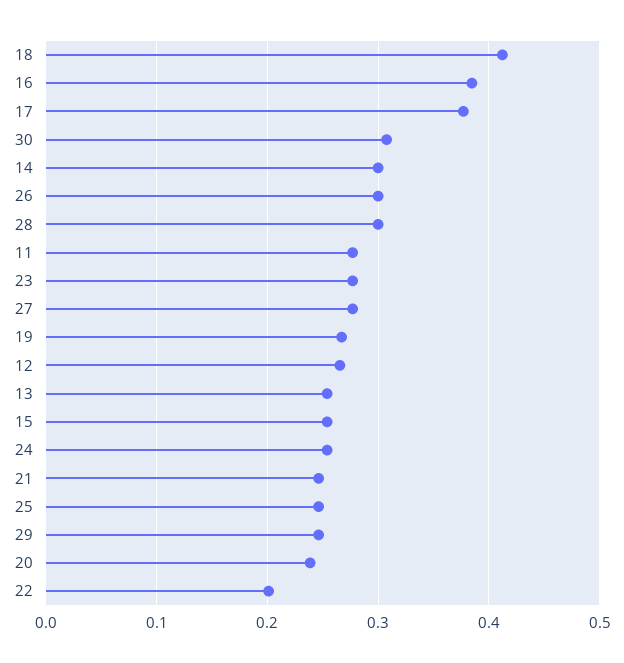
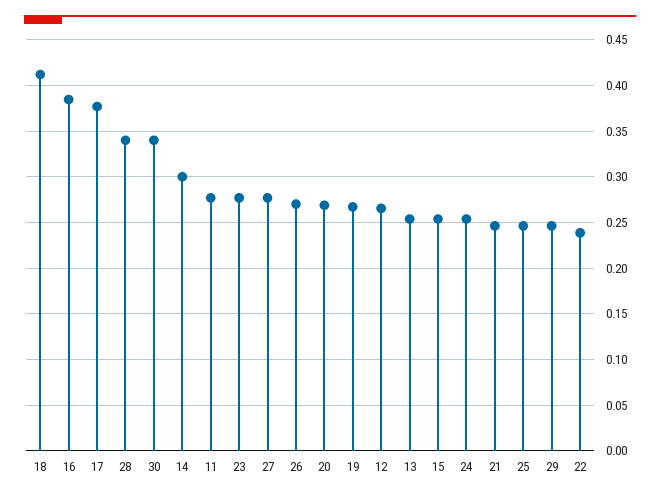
30: 0.31 -> 0.34
26: 0.3 -> 0.27
28: 0.3 -> 0.34
20: 0.24 -> 0.27
22: 0.2 -> 0.24

